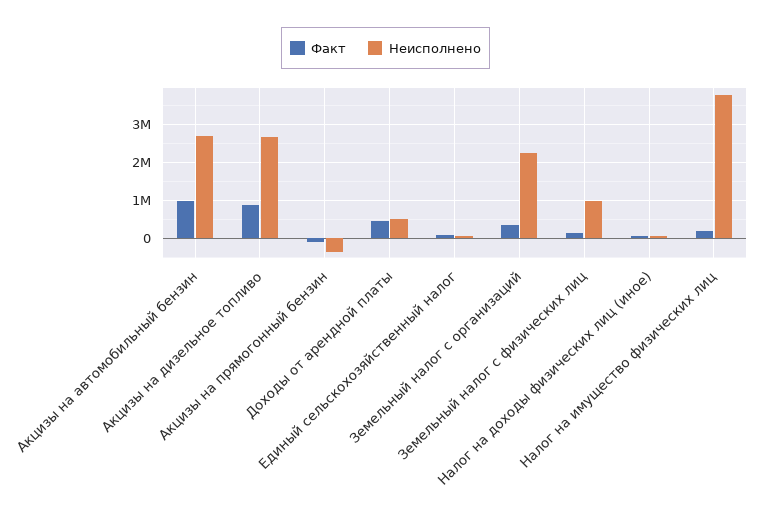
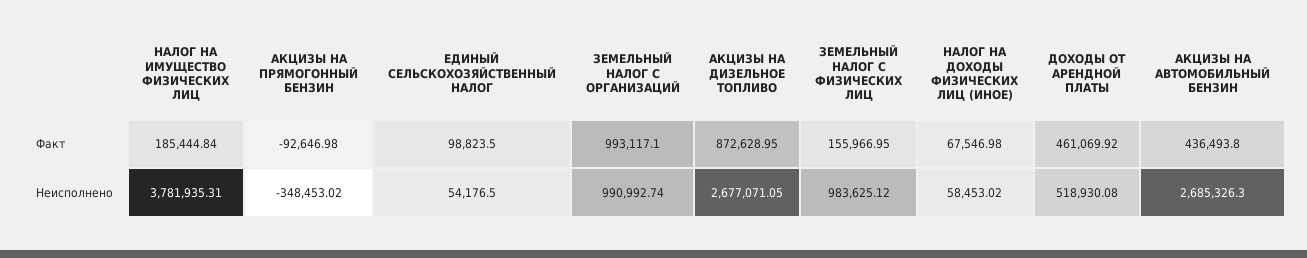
Факт, Акцизы на автомобильный бензин: 1000000 -> 436493.8
Факт, Земельный налог с организаций: 400000 -> 993117.1
Неисполнено, Земельный налог с организаций: 2200000 -> 990992.74

